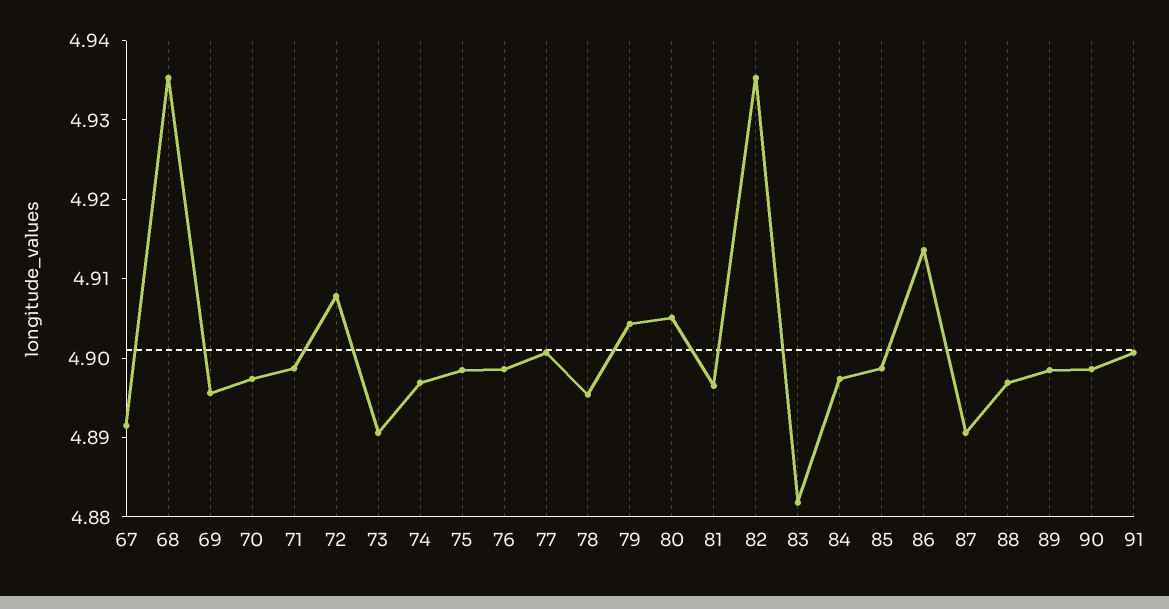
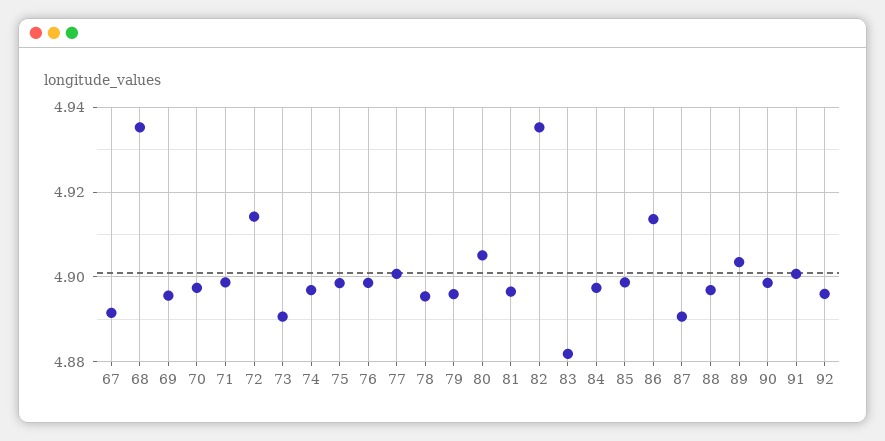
72: 4.908 -> 4.914
79: 4.904 -> 4.896
89: 4.898 -> 4.904
92: none -> 4.896

